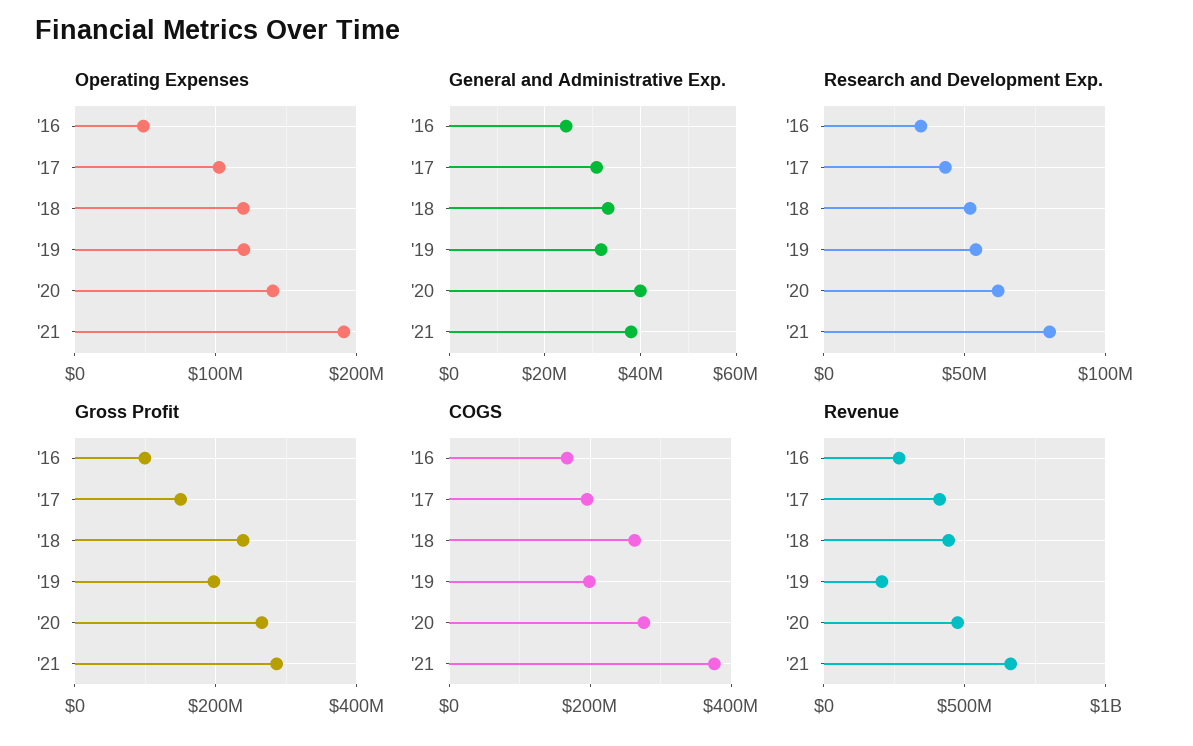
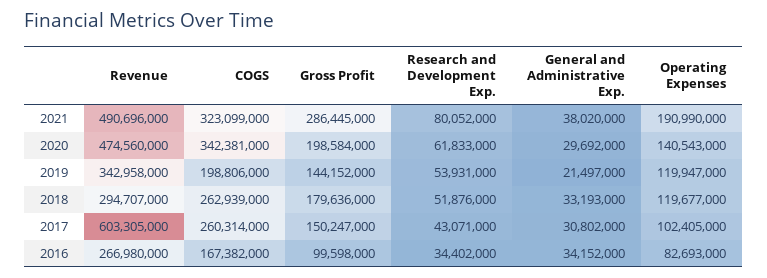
Operating Expenses, '16: 50000000 -> 82693000
General and Administrative Exp., '16: 24000000 -> 34152000
General and Administrative Exp., '19: 32000000 -> 21497000
General and Administrative Exp., '20: 40000000 -> 29692000
Gross Profit, '18: 240000000 -> 179636000
Gross Profit, '19: 200000000 -> 144152000
Gross Profit, '20: 260000000 -> 198584000
COGS, '17: 200000000 -> 260314000
COGS, '20: 280000000 -> 342381000
COGS, '21: 380000000 -> 323099000
Revenue, '17: 400000000 -> 603305000
Revenue, '18: 450000000 -> 294707000
Revenue, '19: 200000000 -> 342958000
Revenue, '21: 650000000 -> 490696000

